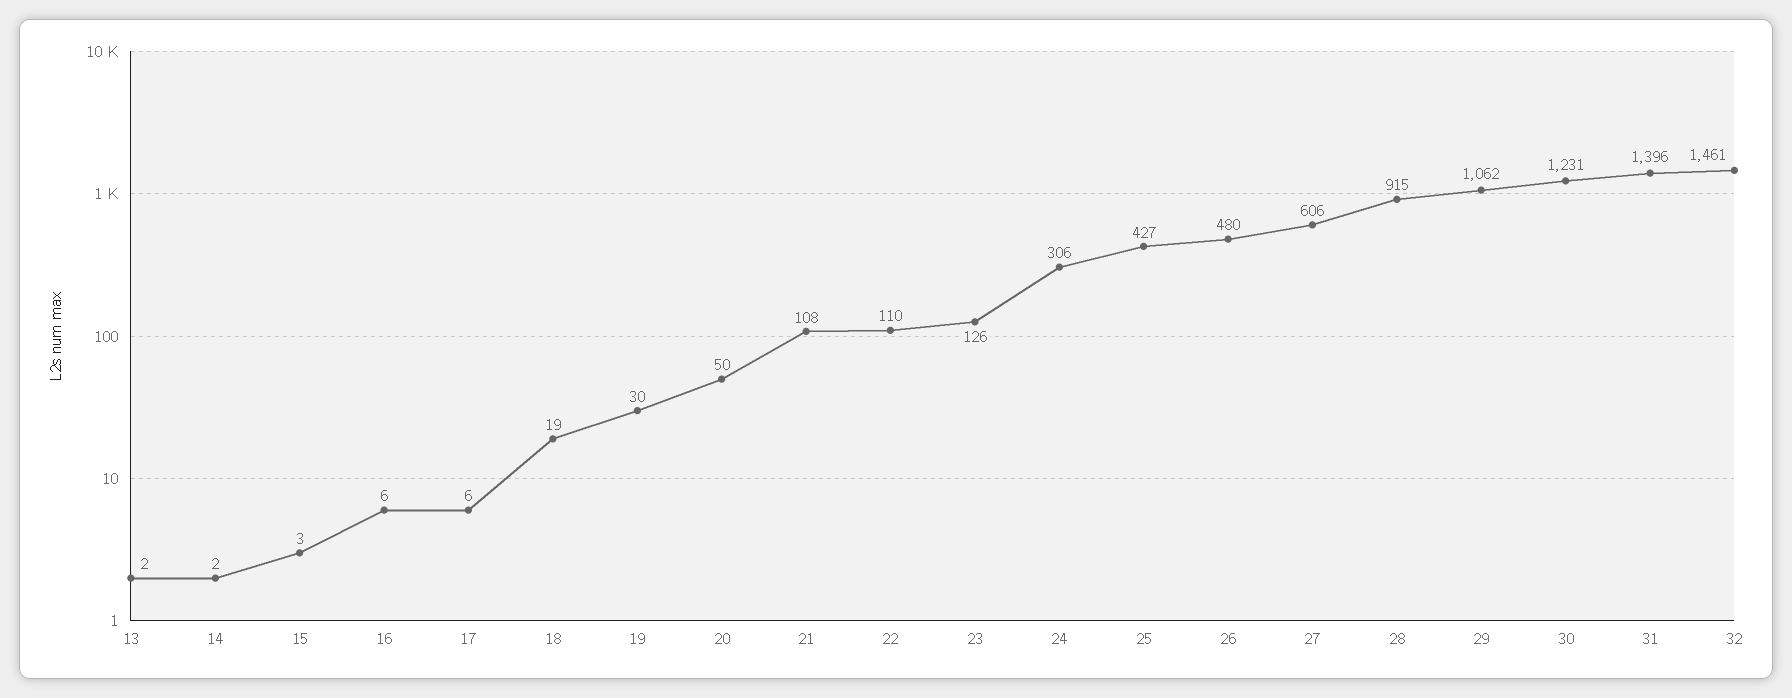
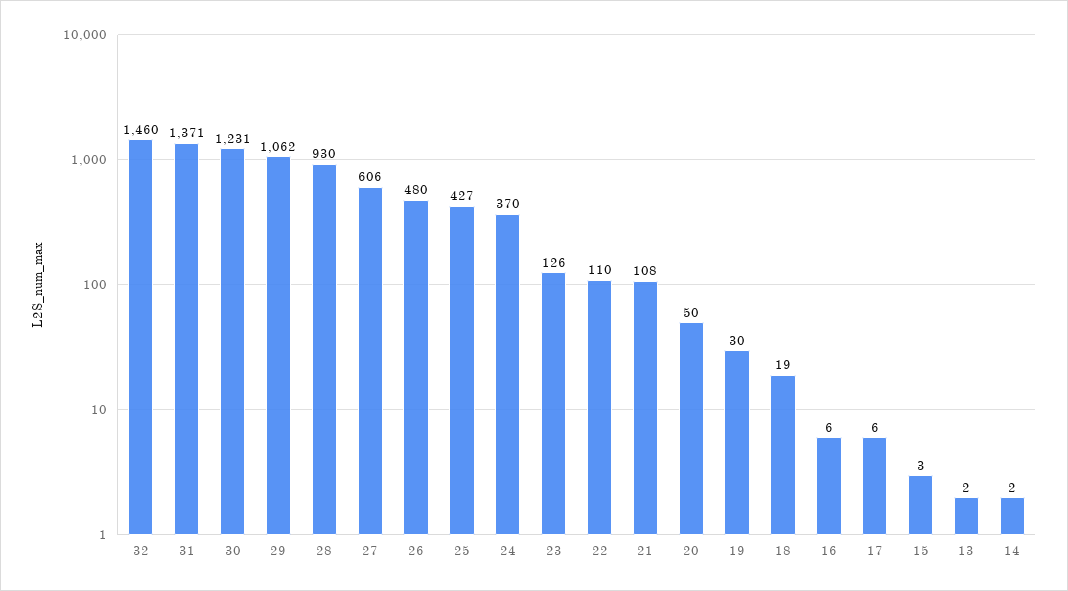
24: 306 -> 370
28: 915 -> 930
31: 1396 -> 1371
32: 1461 -> 1460

